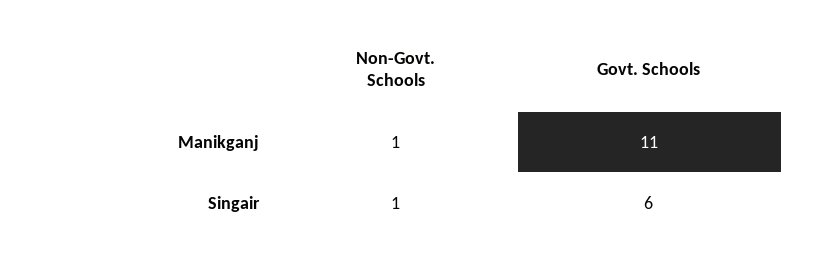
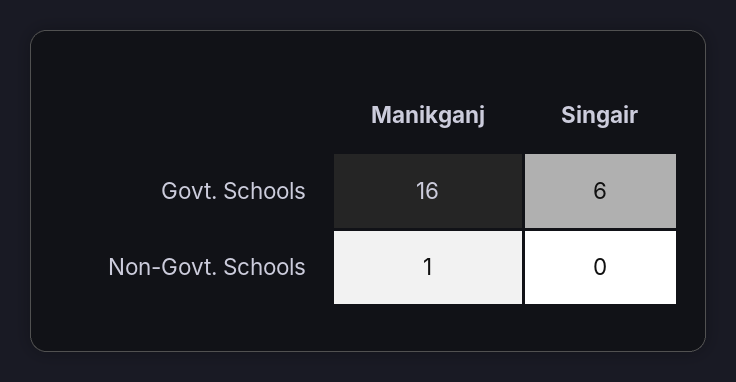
Govt. Schools, Manikganj: 11 -> 16
Non-Govt. Schools, Singair: 1 -> 0

